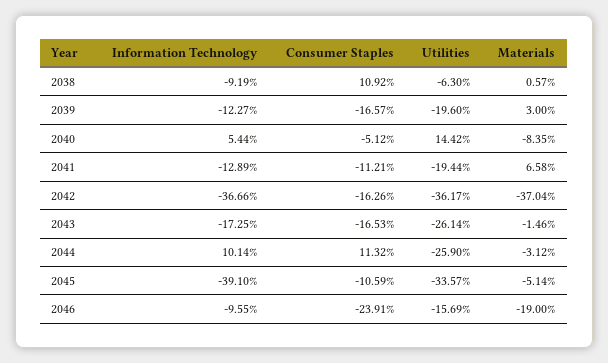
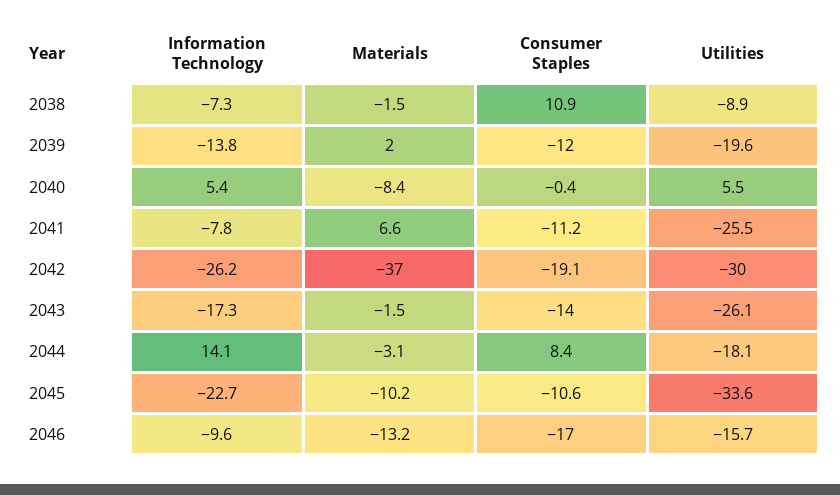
Information Technology, 2038: -9.19 -> -7.3
Utilities, 2038: -6.3 -> -8.9
Materials, 2038: 0.57 -> -1.5
Information Technology, 2039: -12.27 -> -13.8
Consumer Staples, 2039: -16.57 -> -12
Materials, 2039: 3 -> 2
Consumer Staples, 2040: -5.12 -> -0.4
Utilities, 2040: 14.42 -> 5.5
Information Technology, 2041: -12.89 -> -7.8
Utilities, 2041: -19.44 -> -25.5
Information Technology, 2042: -36.66 -> -26.2
Consumer Staples, 2042: -16.26 -> -19.1
Utilities, 2042: -36.17 -> -30
Consumer Staples, 2043: -16.53 -> -14
Information Technology, 2044: 10.14 -> 14.1
Consumer Staples, 2044: 11.32 -> 8.4
Utilities, 2044: -25.9 -> -18.1
Information Technology, 2045: -39.1 -> -22.7
Materials, 2045: -5.14 -> -10.2
Consumer Staples, 2046: -23.91 -> -17
Materials, 2046: -19 -> -13.2

